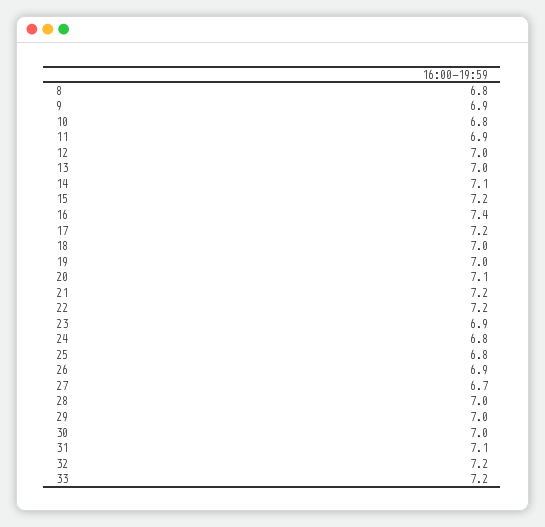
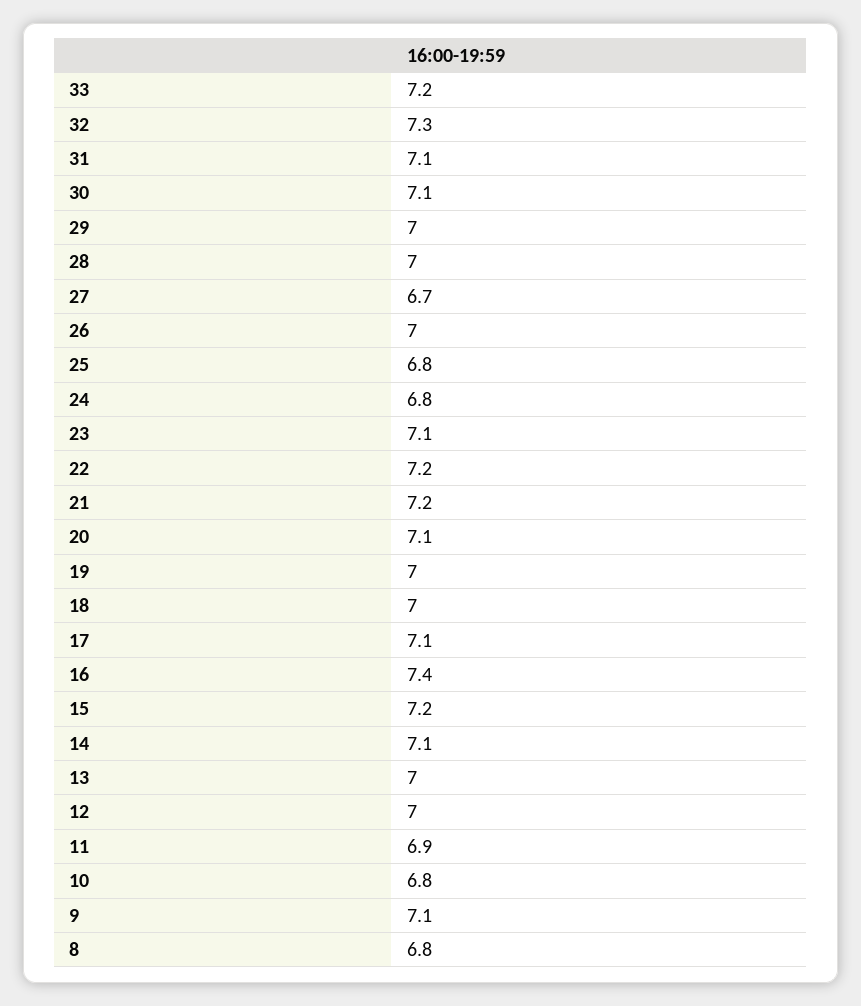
9: 6.9 -> 7.1
17: 7.2 -> 7.1
23: 6.9 -> 7.1
26: 6.9 -> 7
30: 7 -> 7.1
32: 7.2 -> 7.3

